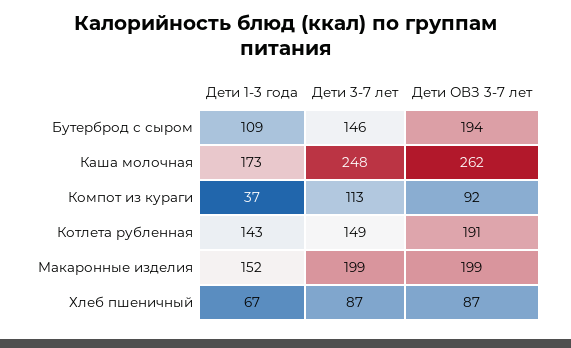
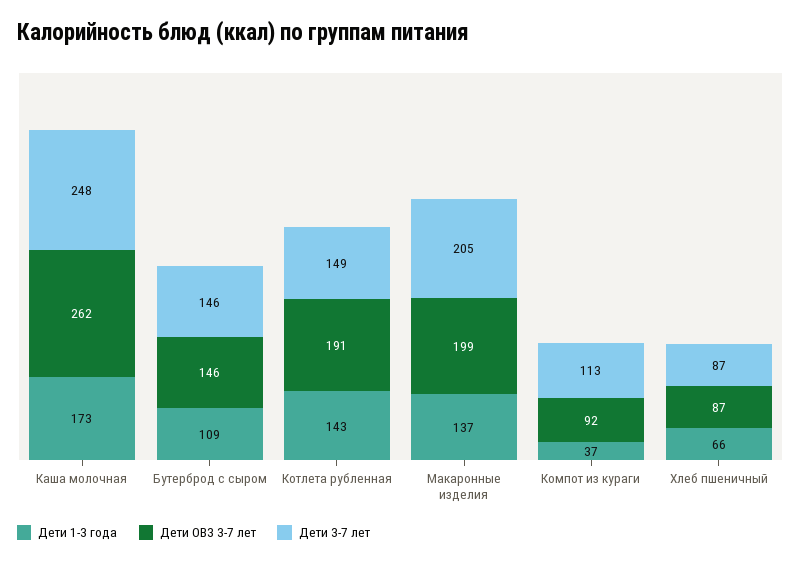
Дети ОВЗ 3-7 лет, Бутерброд с сыром: 194 -> 146
Дети 1-3 года, Макаронные изделия: 152 -> 137
Дети 3-7 лет, Макаронные изделия: 199 -> 205
Дети 1-3 года, Хлеб пшеничный: 67 -> 66

